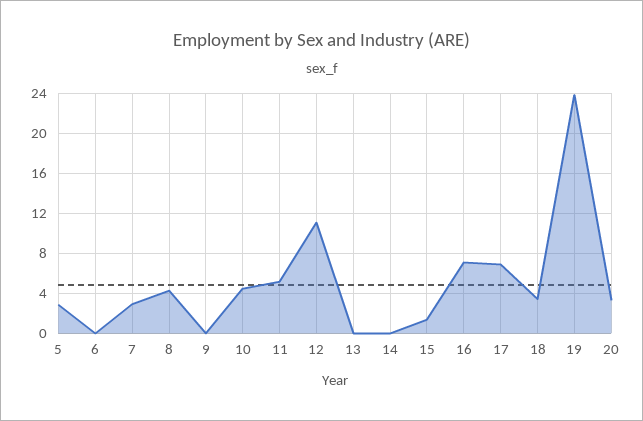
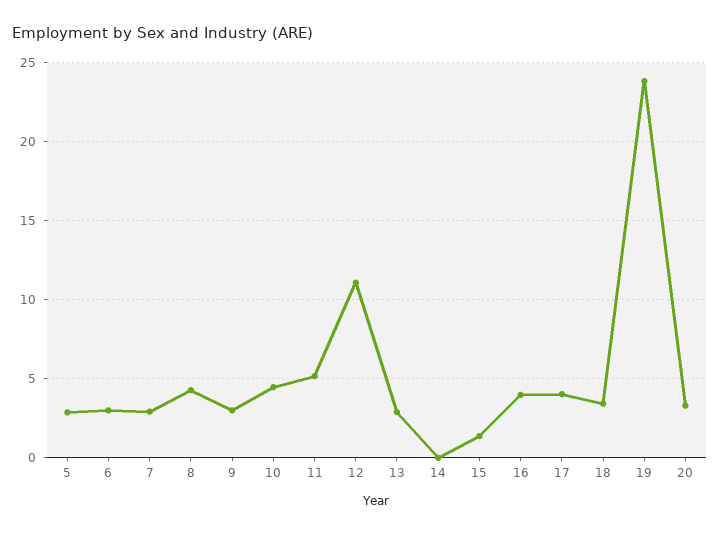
6: 0 -> 3
9: 0 -> 3
13: 0 -> 3
16: 7 -> 4
17: 7 -> 4

